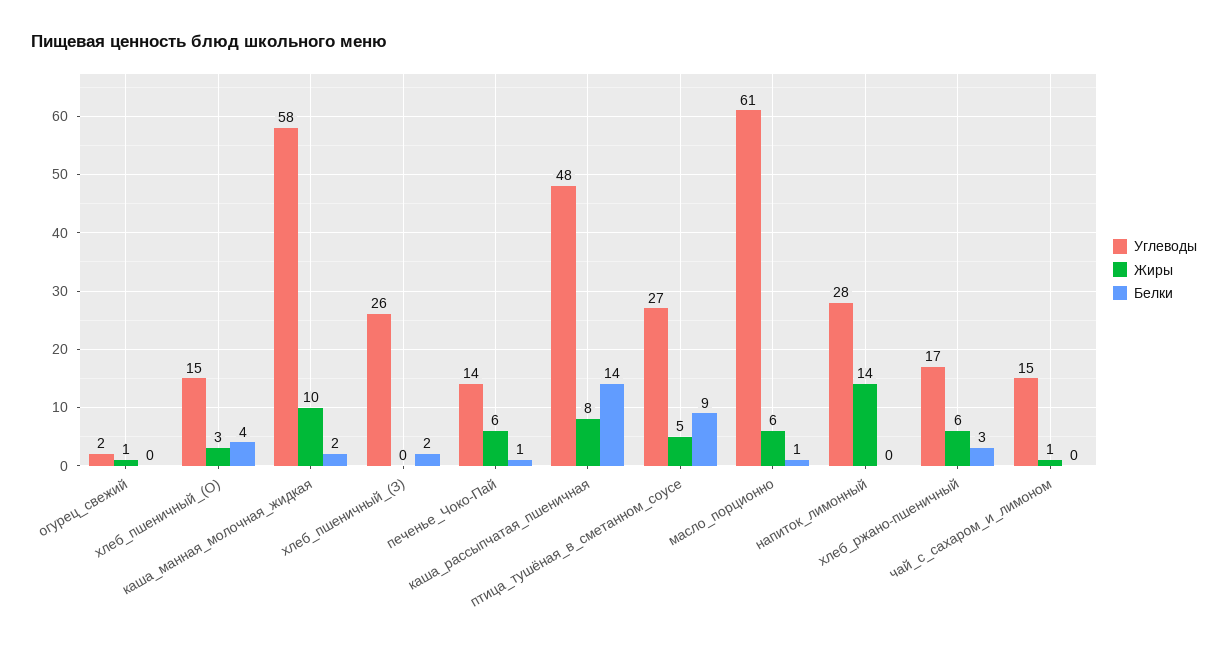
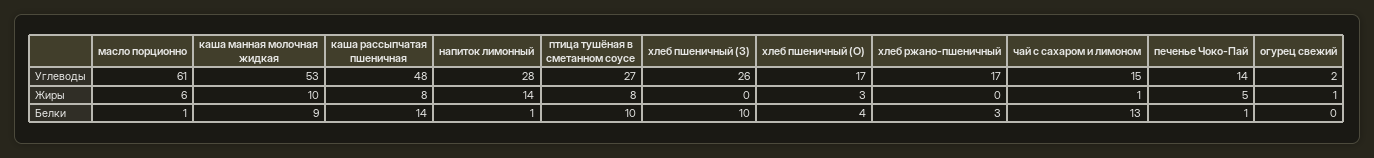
Углеводы, хлеб_пшеничный_(О): 15 -> 17
Углеводы, каша_манная_молочная_жидкая: 58 -> 53
Белки, каша_манная_молочная_жидкая: 2 -> 9
Белки, хлеб_пшеничный_(З): 2 -> 10
Жиры, печенье_Чоко-Пай: 6 -> 5
Жиры, птица_тушёная_в_сметанном_соусе: 5 -> 8
Белки, птица_тушёная_в_сметанном_соусе: 9 -> 10
Белки, напиток_лимонный: 0 -> 1
Жиры, хлеб_ржано-пшеничный: 6 -> 0
Белки, чай_с_сахаром_и_лимоном: 0 -> 13

